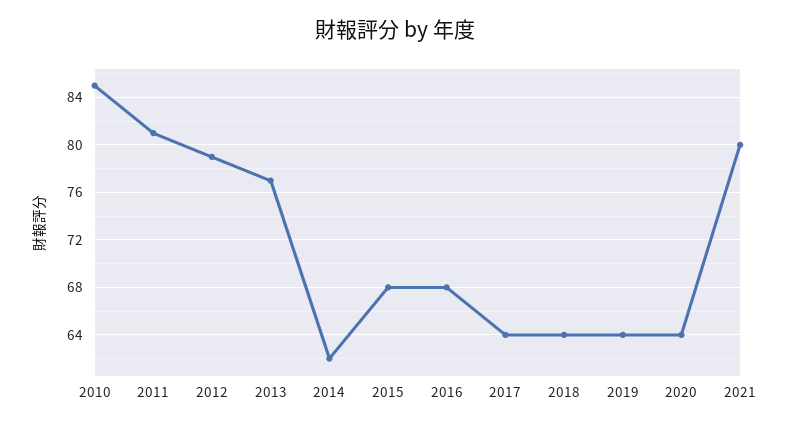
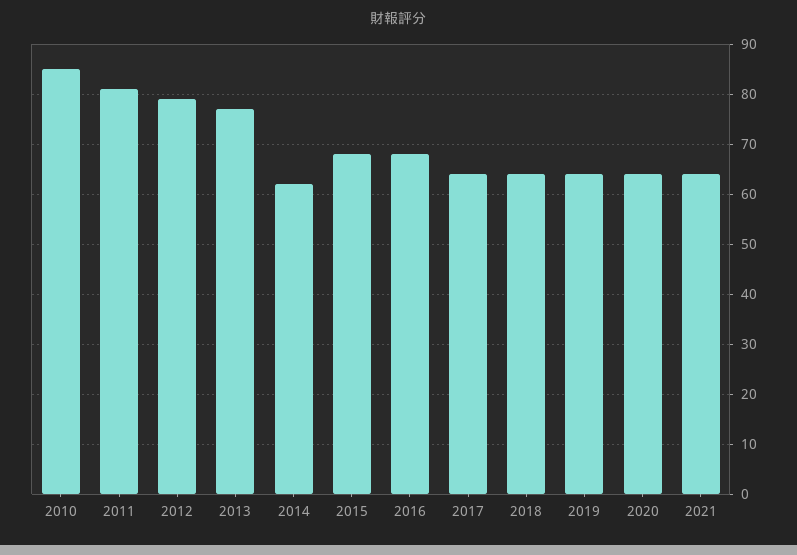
2021: 80 -> 65

